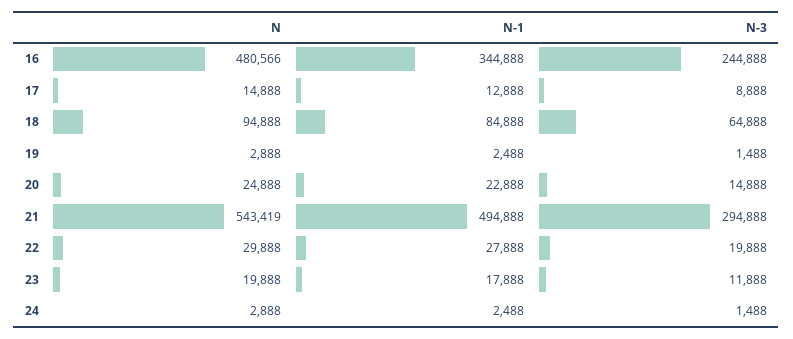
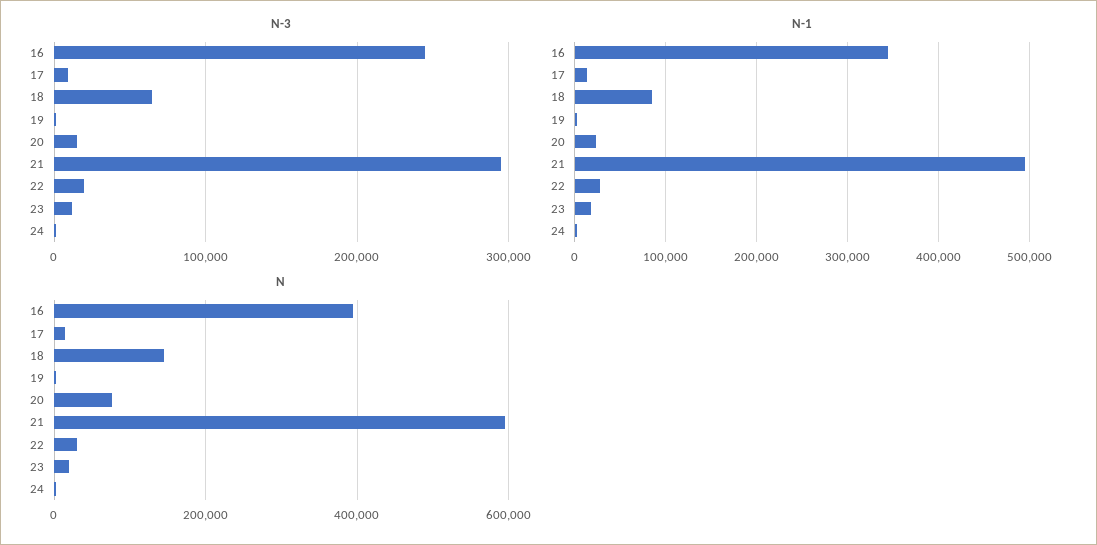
N, 16: 480566 -> 400000
N, 18: 94888 -> 140000
N, 20: 24888 -> 80000
N, 21: 543419 -> 600000

